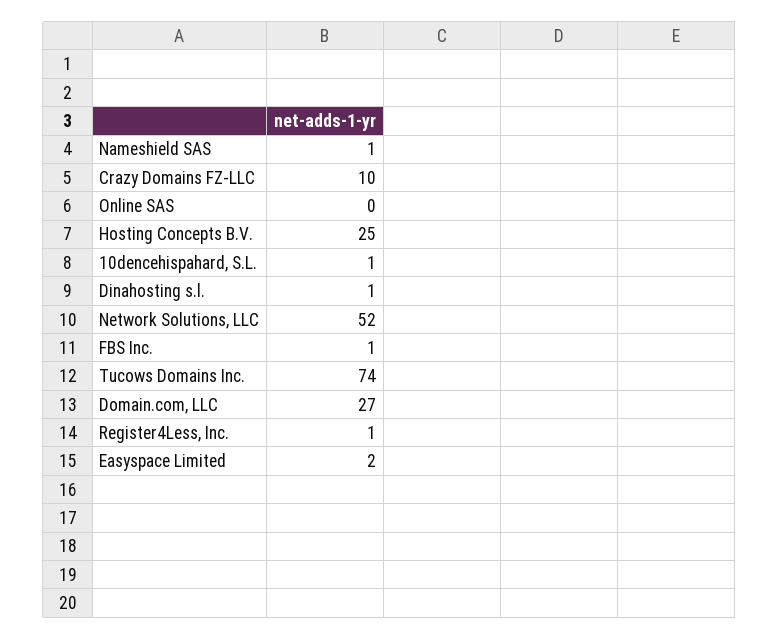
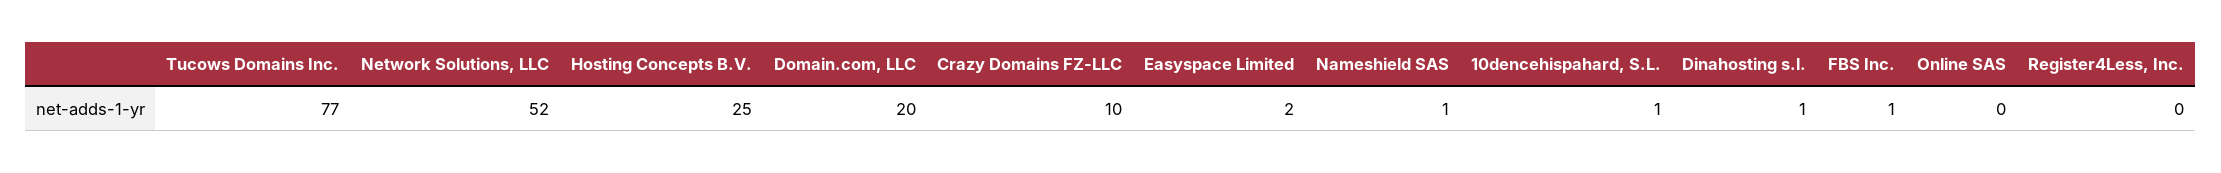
Tucows Domains Inc.: 74 -> 77
Domain.com, LLC: 27 -> 20
Register4Less, Inc.: 1 -> 0

